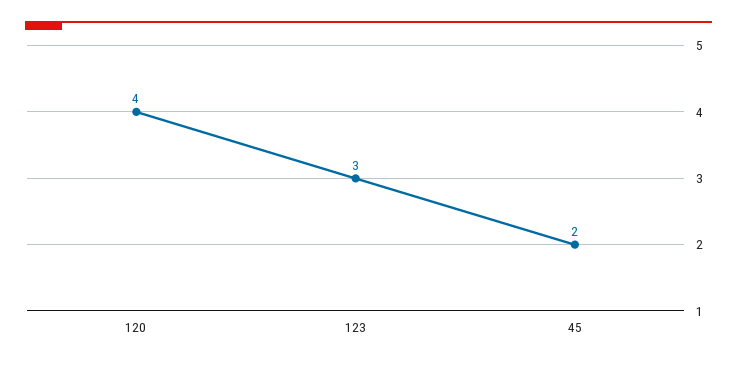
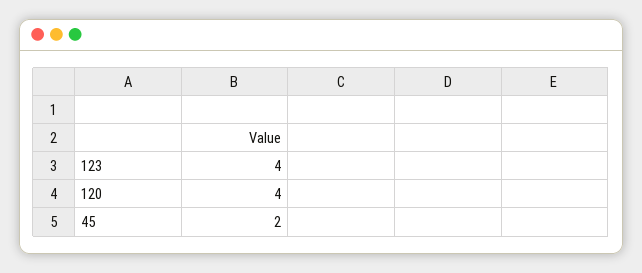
123: 3 -> 4

